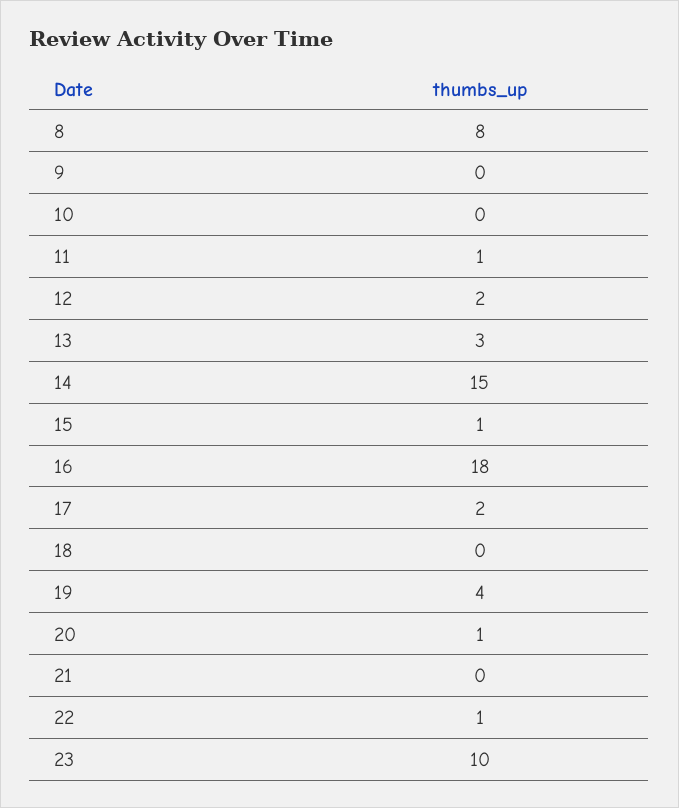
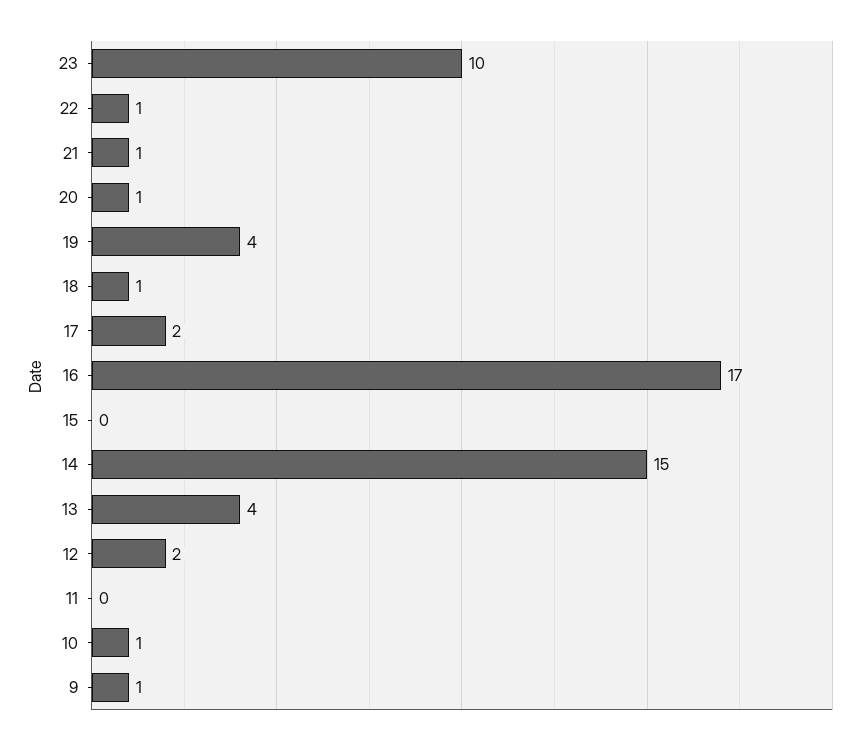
8: 8 -> none
9: 0 -> 1
10: 0 -> 1
11: 1 -> 0
13: 3 -> 4
15: 1 -> 0
16: 18 -> 17
18: 0 -> 1
21: 0 -> 1

